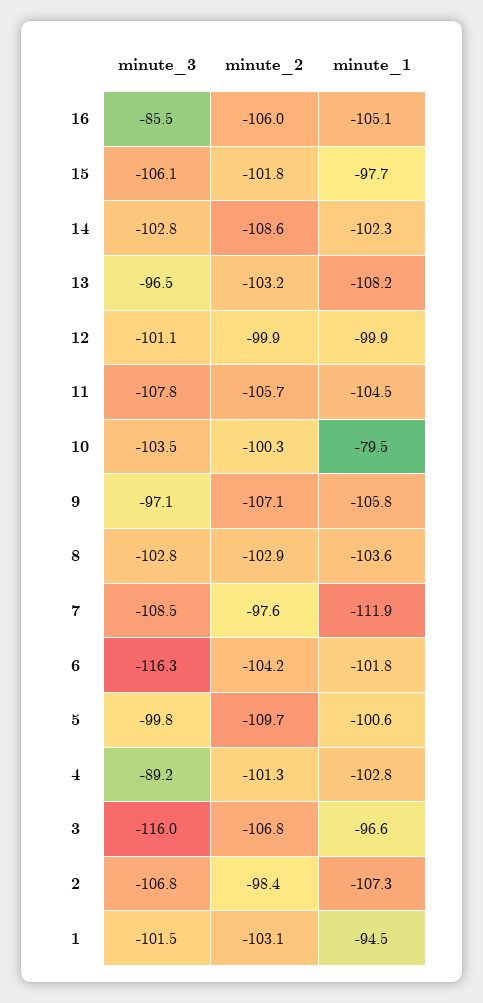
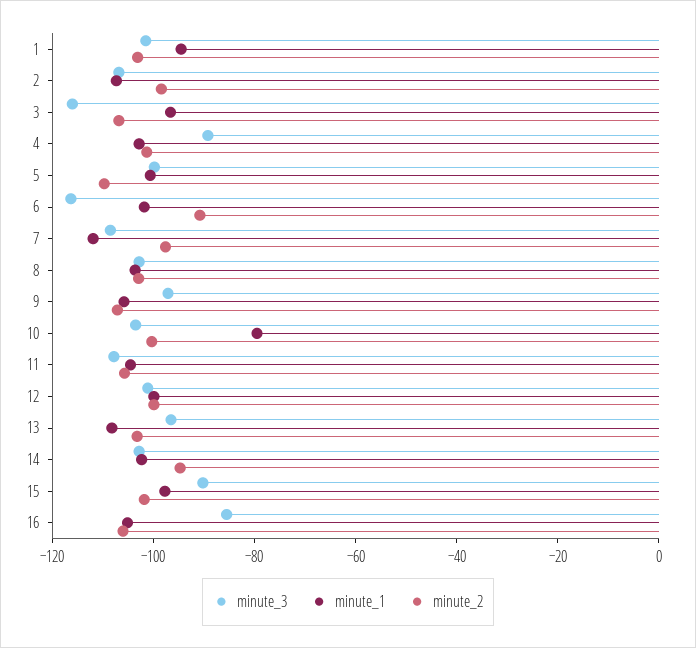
minute_3, 15: -106.1 -> -90
minute_2, 14: -108.6 -> -95
minute_2, 6: -104.2 -> -90

